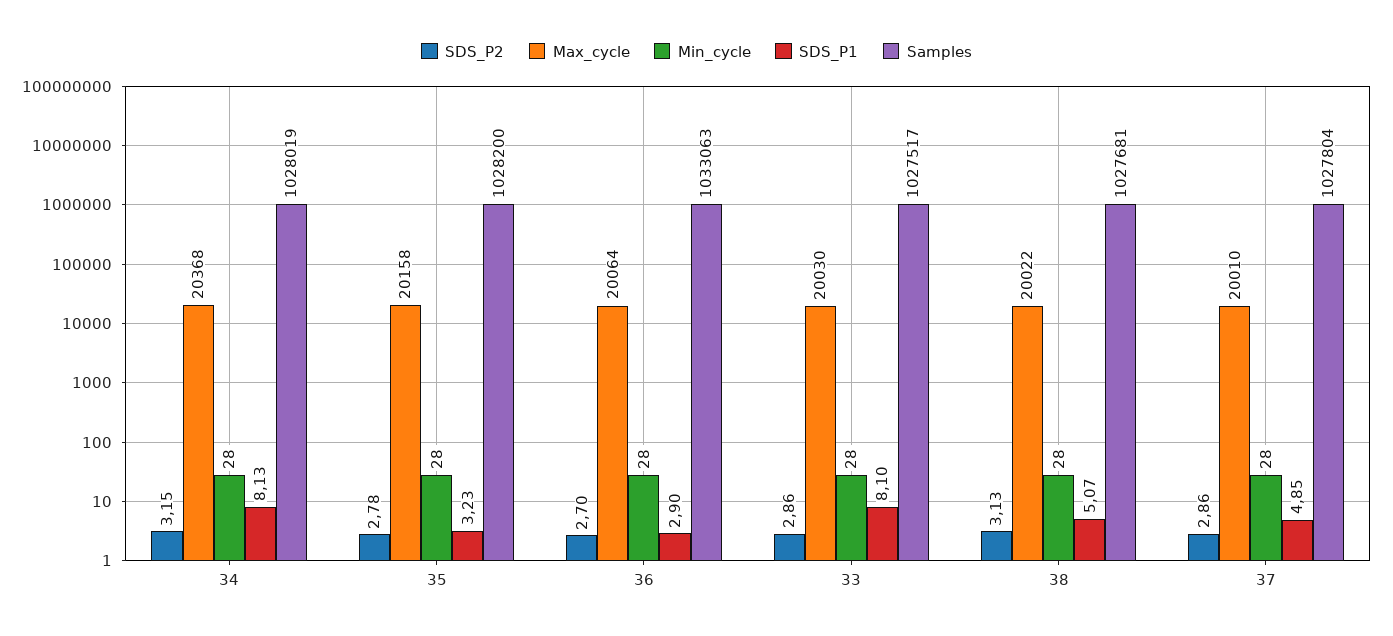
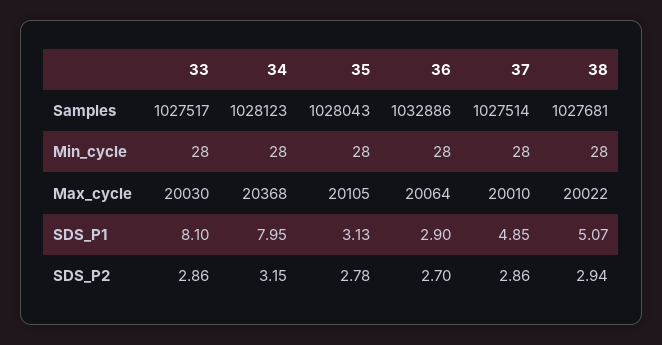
SDS_P1, 34: 8.13 -> 7.95
Samples, 34: 1028019 -> 1028123
Max_cycle, 35: 20158 -> 20105
SDS_P1, 35: 3.23 -> 3.13
Samples, 35: 1028200 -> 1028043
Samples, 36: 1033063 -> 1032886
SDS_P2, 38: 3.13 -> 2.94
Samples, 37: 1027804 -> 1027514

